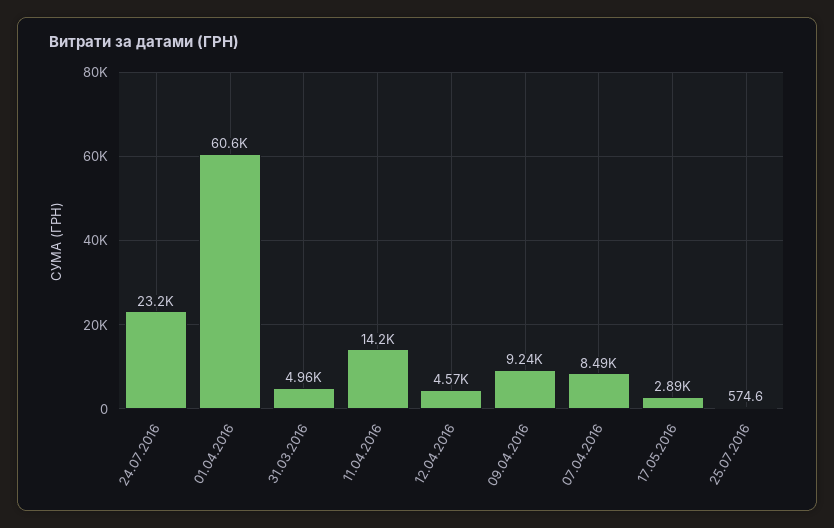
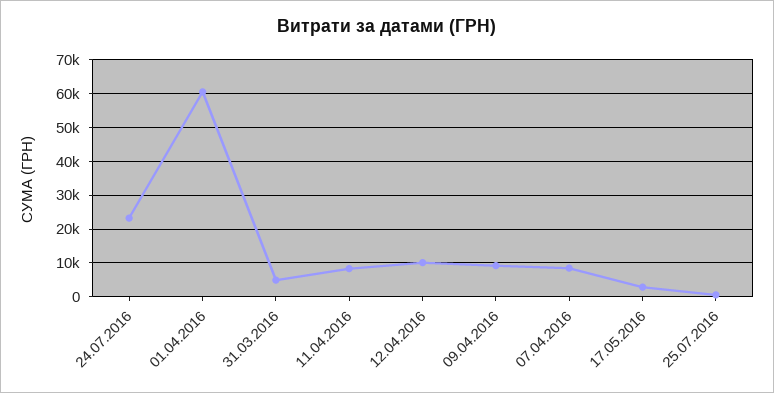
11.04.2016: 14200 -> 8000
12.04.2016: 4570 -> 10000

